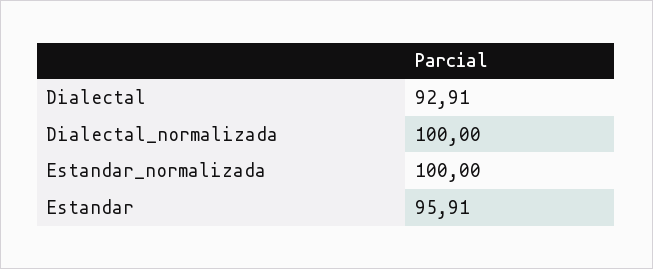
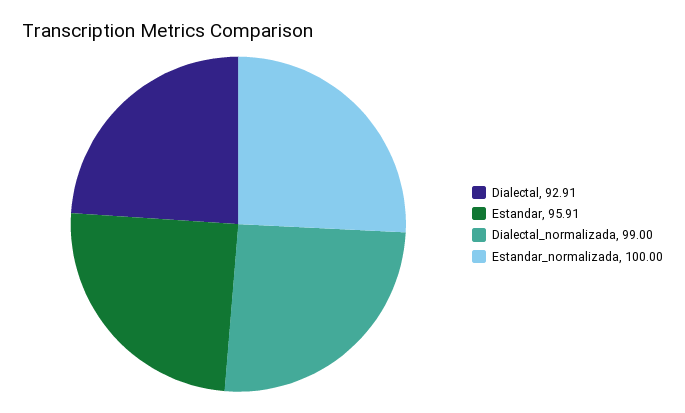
Dialectal_normalizada: 100 -> 99

